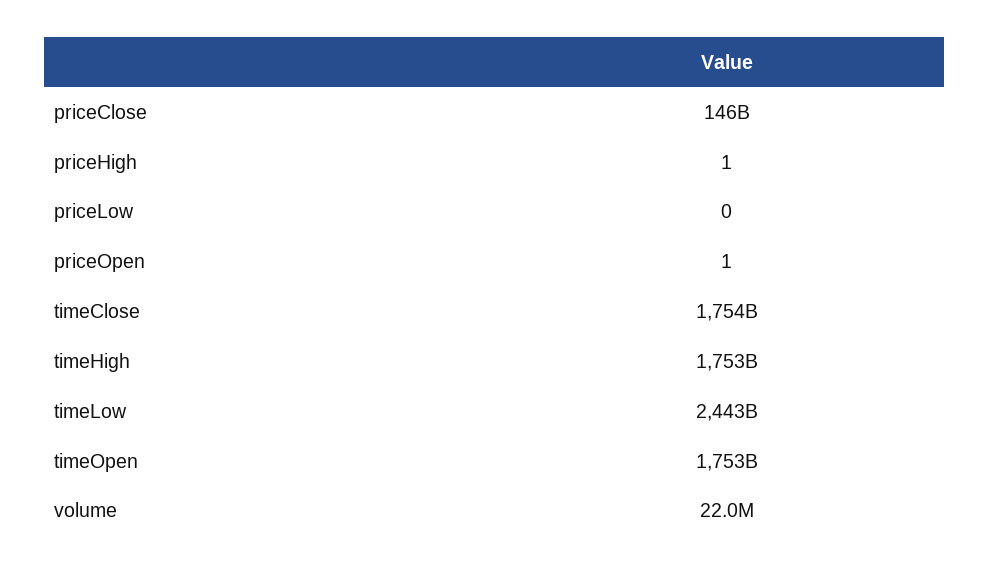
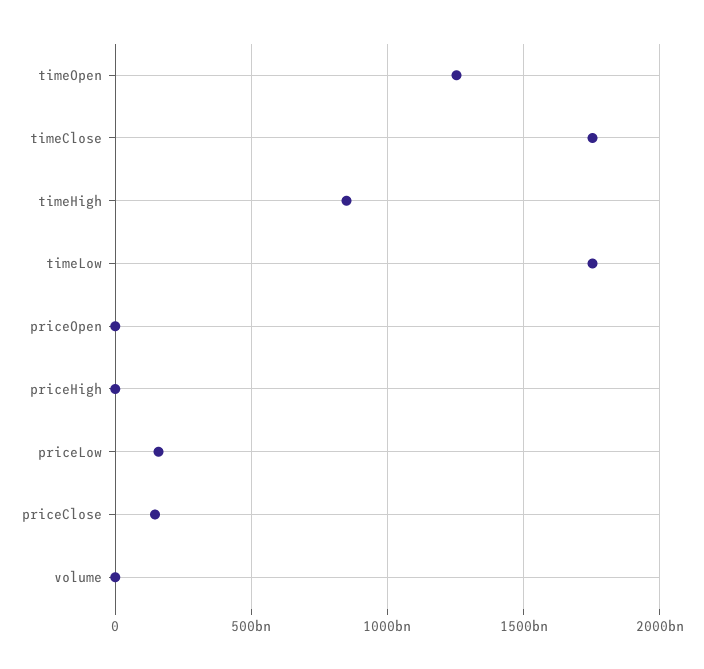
priceLow: 0 -> 150000000000
timeHigh: 1753000000000 -> 850000000000
timeLow: 2443000000000 -> 1750000000000
timeOpen: 1753000000000 -> 1250000000000

